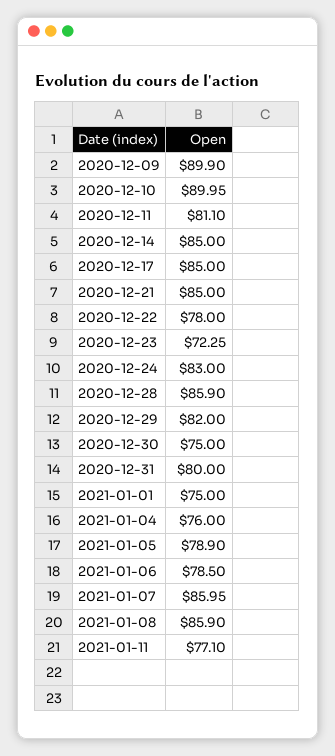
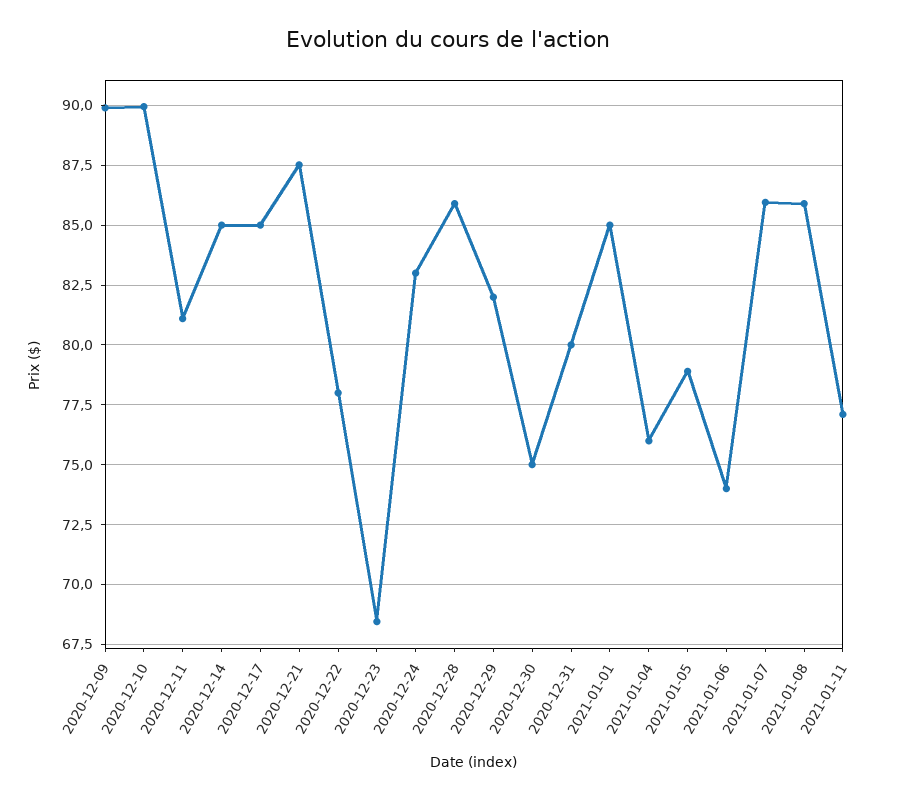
2020-12-21: 85 -> 87.5
2020-12-23: 72.25 -> 68.5
2021-01-01: 75 -> 85
2021-01-06: 78.5 -> 74

